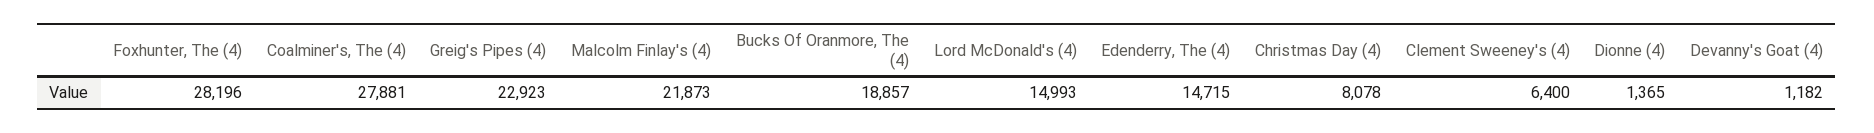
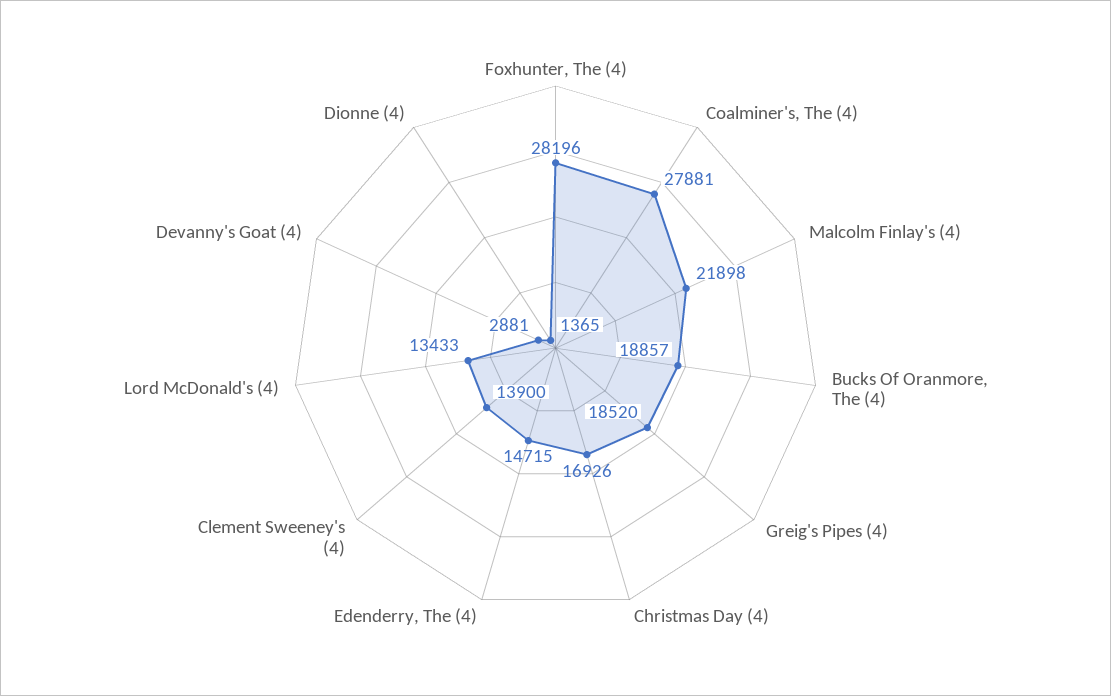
Greig's Pipes (4): 22923 -> 18520
Malcolm Finlay's (4): 21873 -> 21898
Lord McDonald's (4): 14993 -> 13433
Christmas Day (4): 8078 -> 16926
Clement Sweeney's (4): 6400 -> 13900
Devanny's Goat (4): 1182 -> 2881

